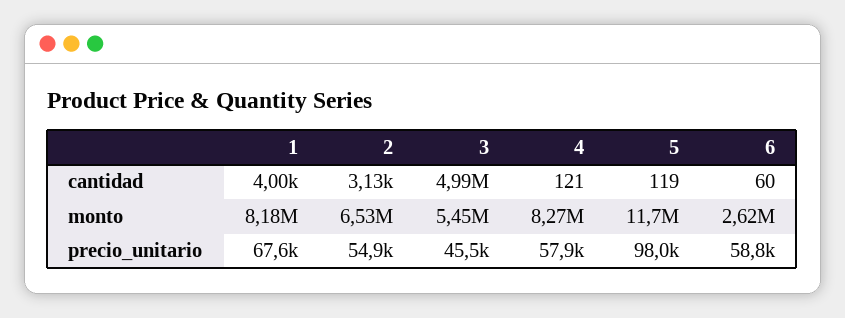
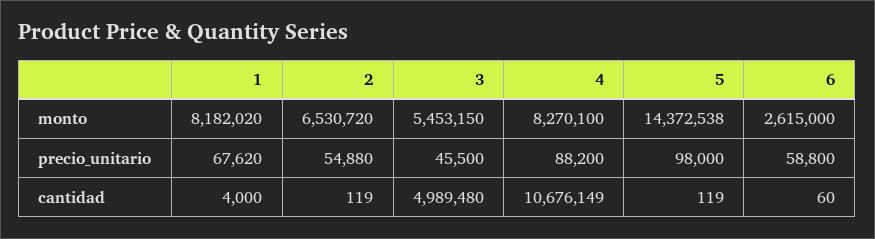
2, cantidad: 3130 -> 119
4, cantidad: 121 -> 10676149
5, monto: 11700000 -> 14372538
4, precio_unitario: 57900 -> 88200

